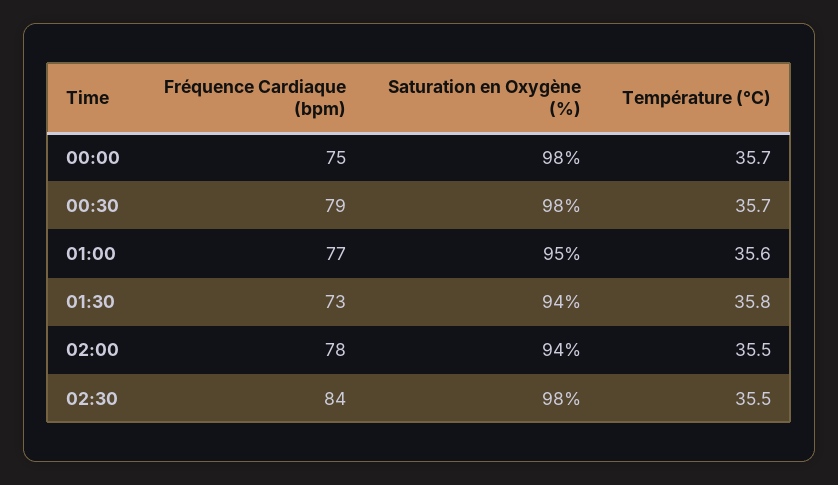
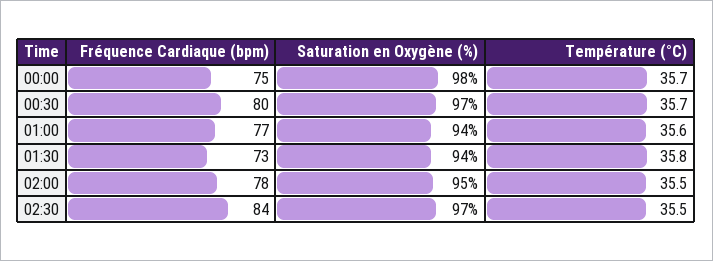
Fréquence Cardiaque (bpm), 00:30: 79 -> 80
Saturation en Oxygène (%), 00:30: 98 -> 97
Saturation en Oxygène (%), 01:00: 95 -> 94
Saturation en Oxygène (%), 02:00: 94 -> 95
Saturation en Oxygène (%), 02:30: 98 -> 97

